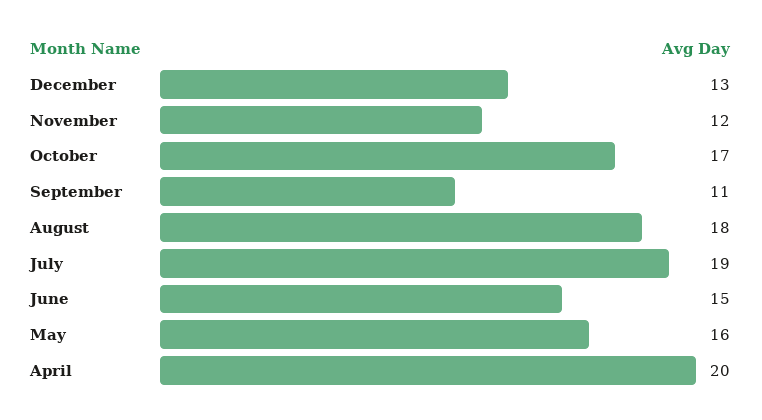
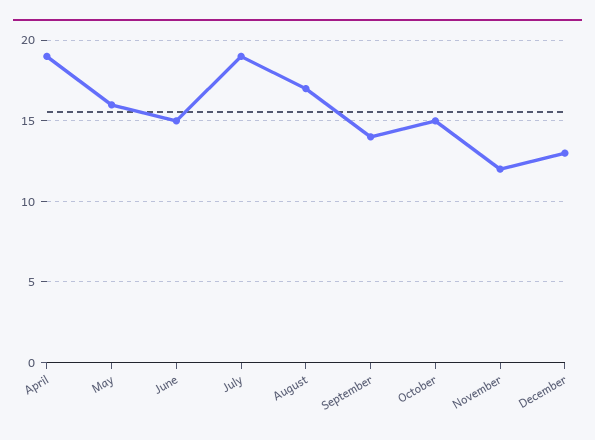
October: 17 -> 15
September: 11 -> 14
August: 18 -> 17
April: 20 -> 19

